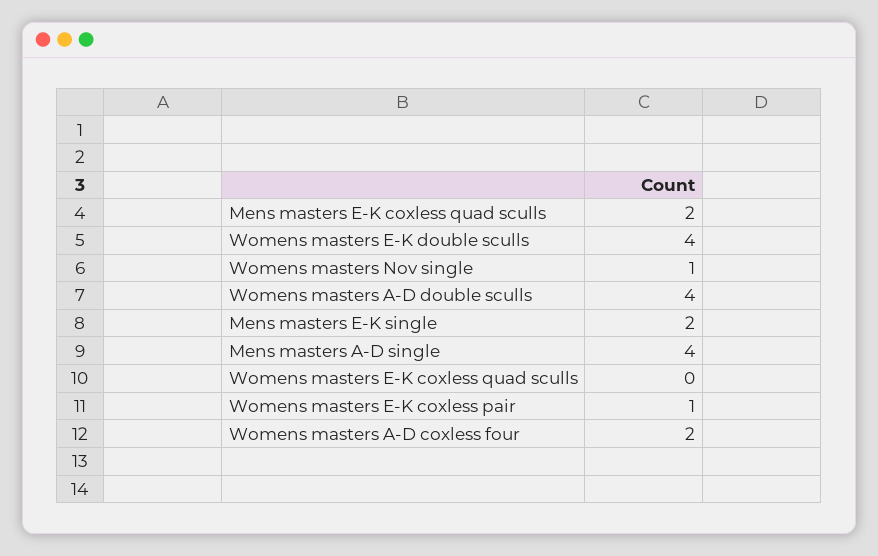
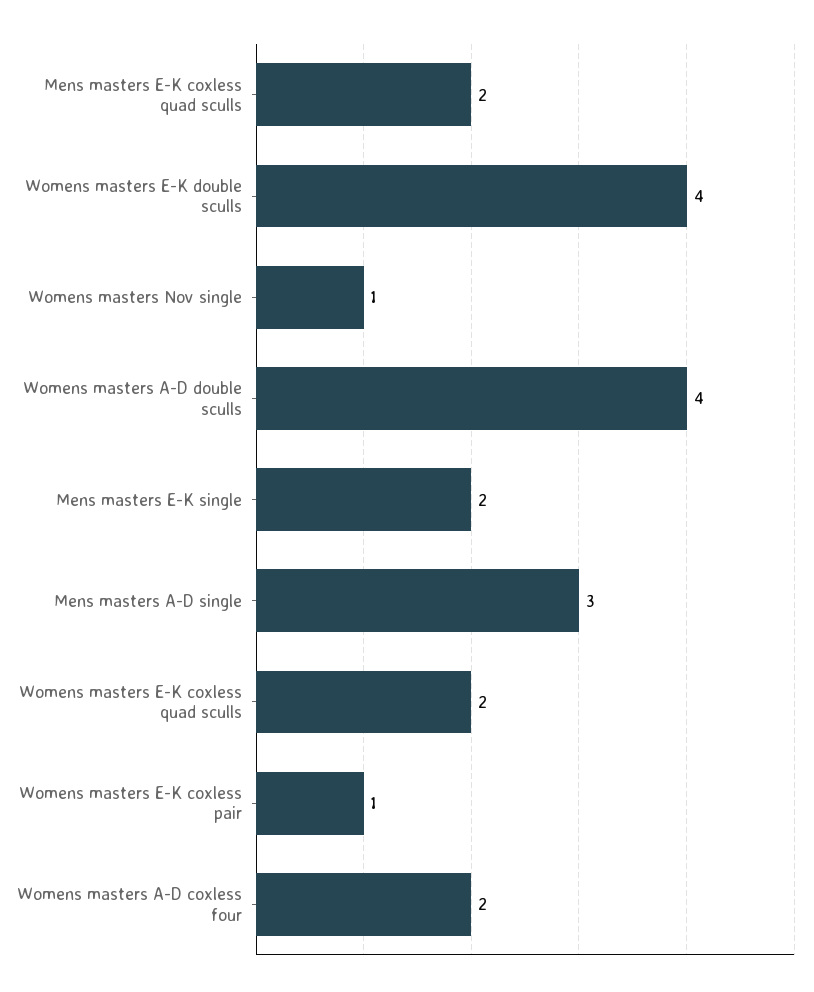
Mens masters A-D single: 4 -> 3
Womens masters E-K coxless quad sculls: 0 -> 2

